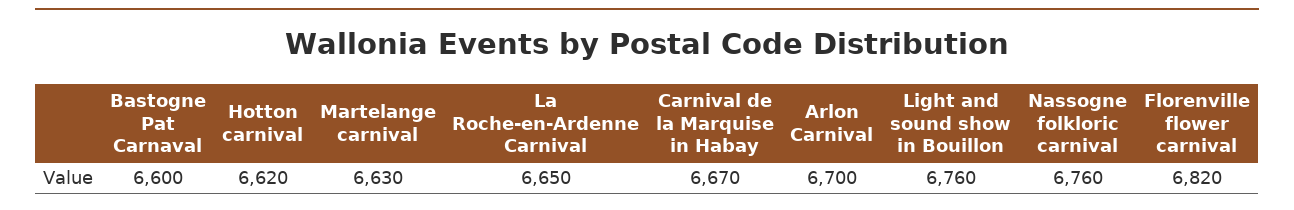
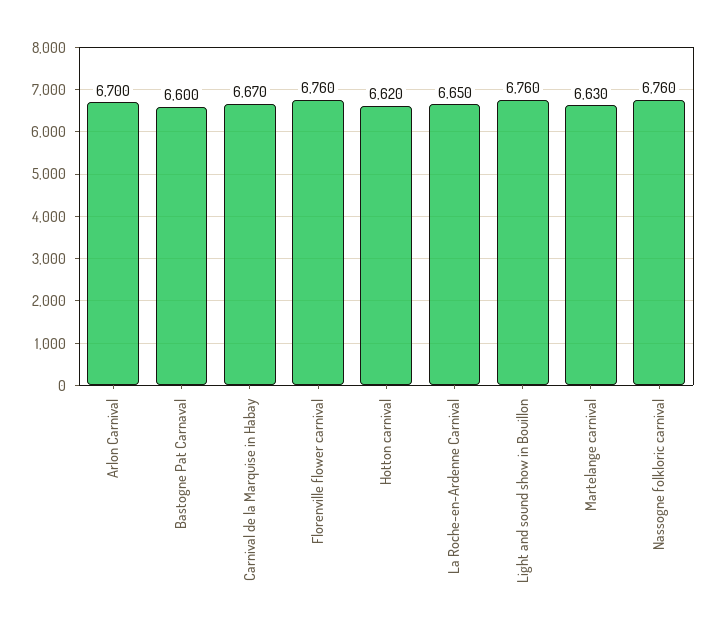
Florenville flower carnival: 6820 -> 6760

